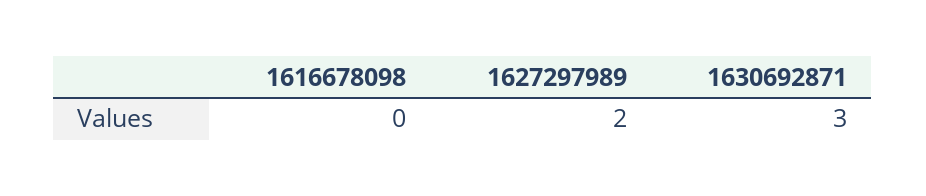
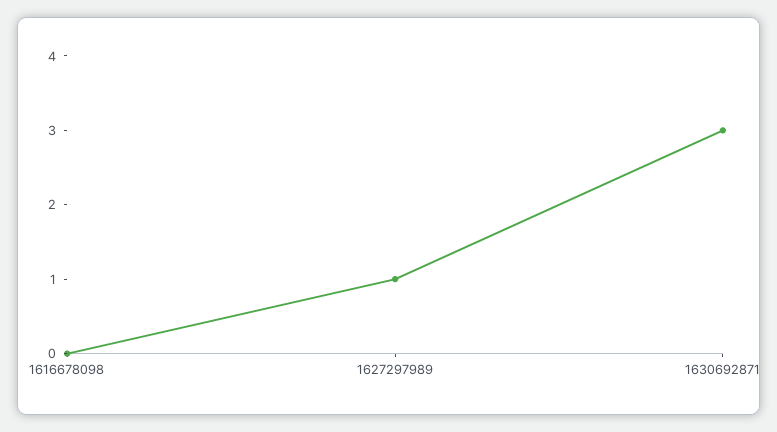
1627297989: 2 -> 1

